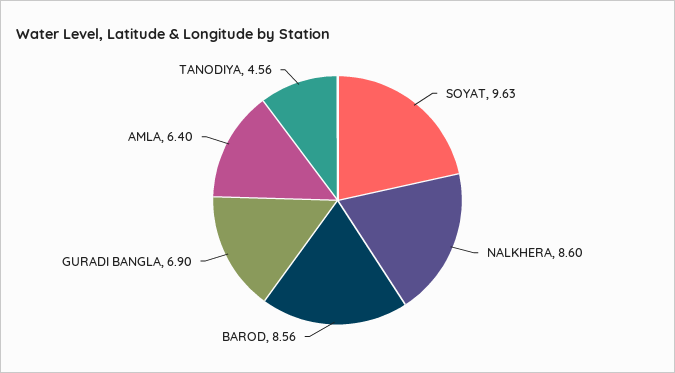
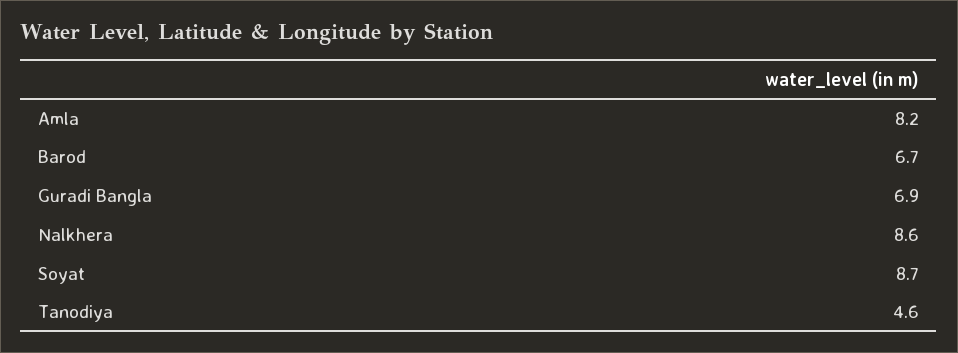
SOYAT: 9.63 -> 8.7
BAROD: 8.56 -> 6.7
AMLA: 6.4 -> 8.2

